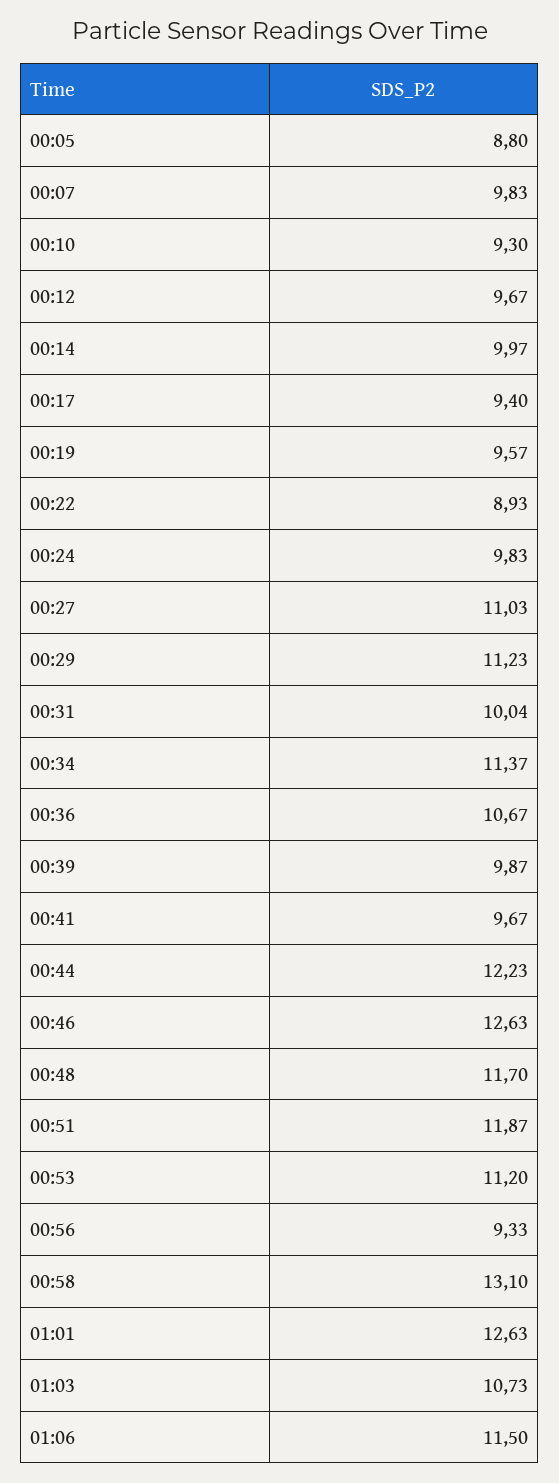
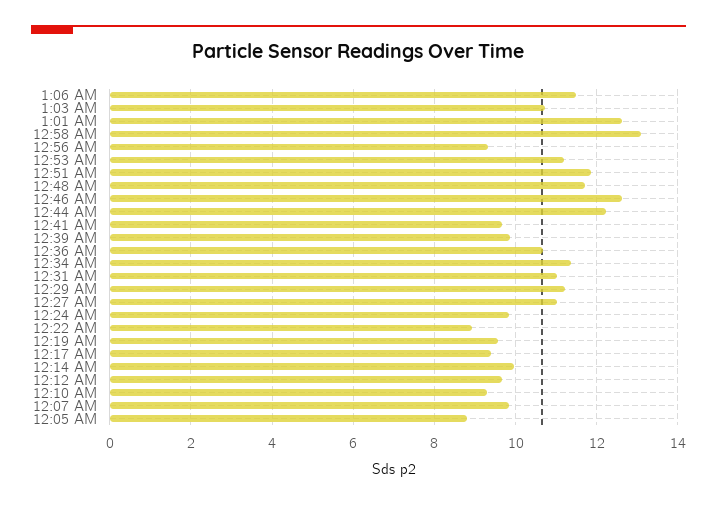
00:31: 10.04 -> 11

